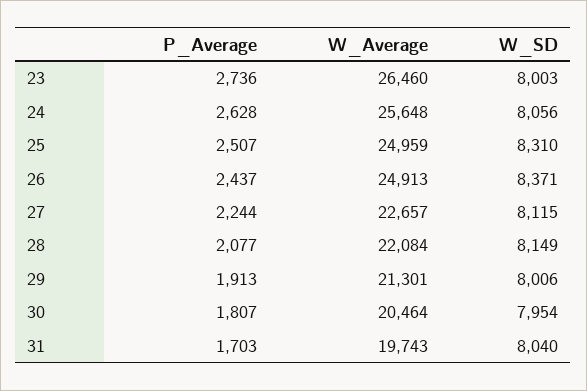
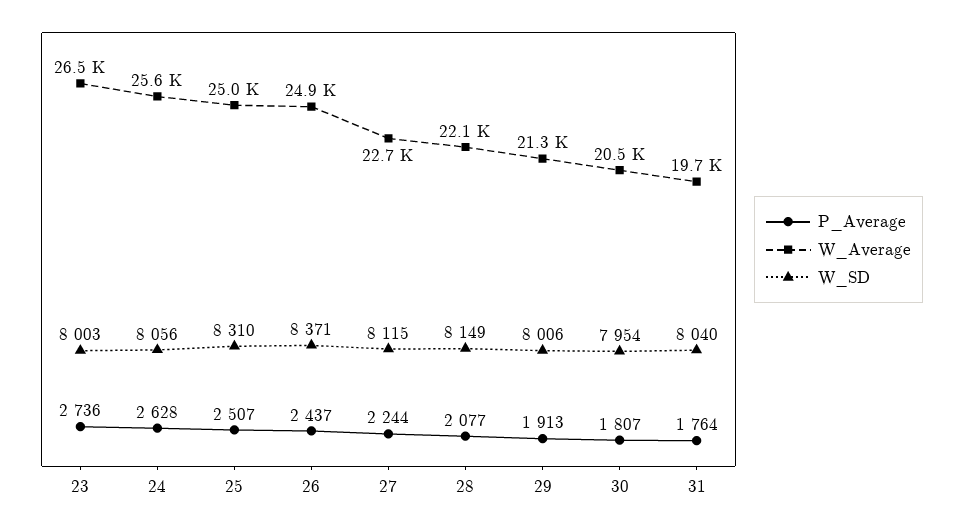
P_Average, 31: 1703 -> 1764

